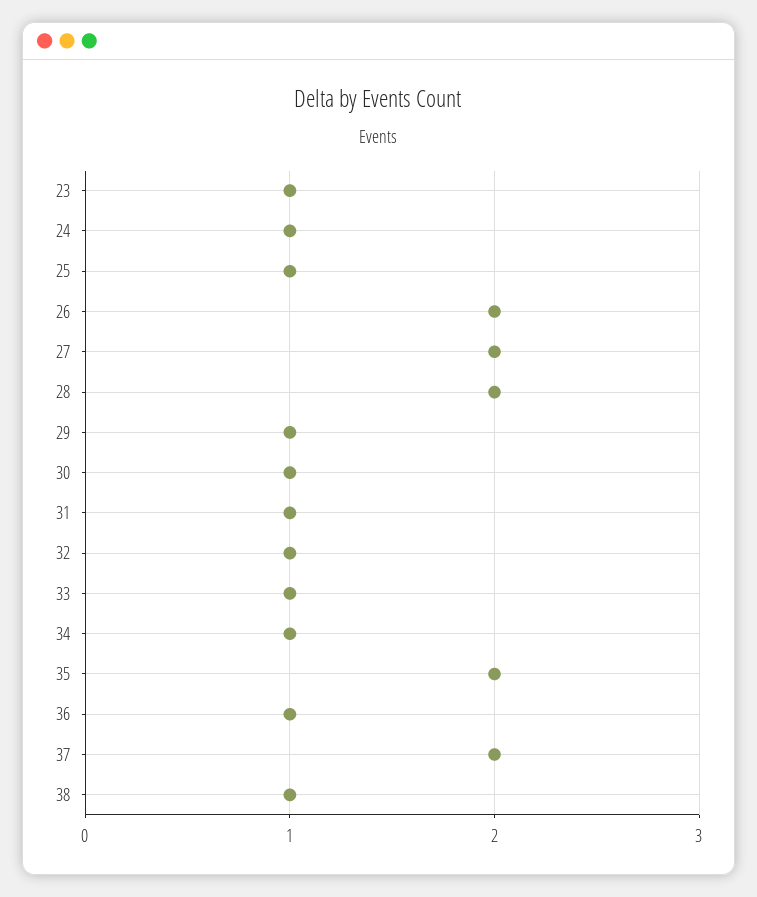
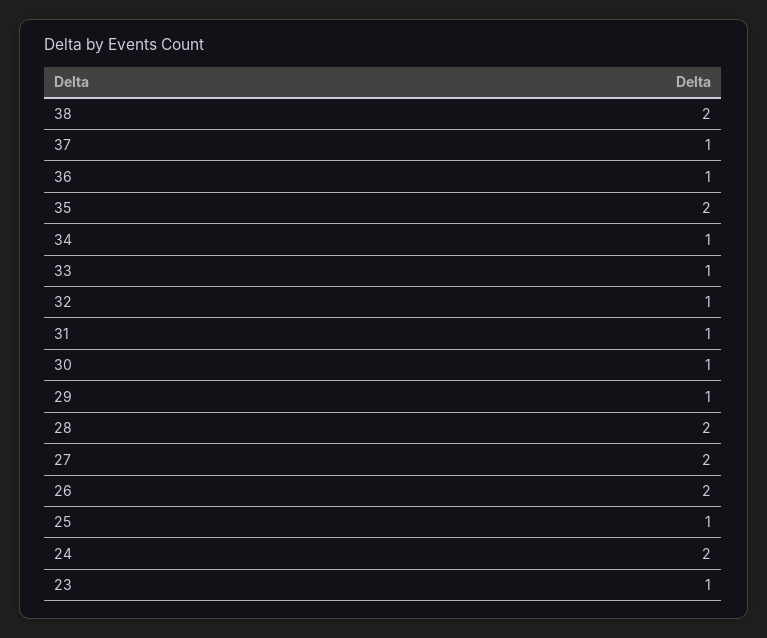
24: 1 -> 2
37: 2 -> 1
38: 1 -> 2

